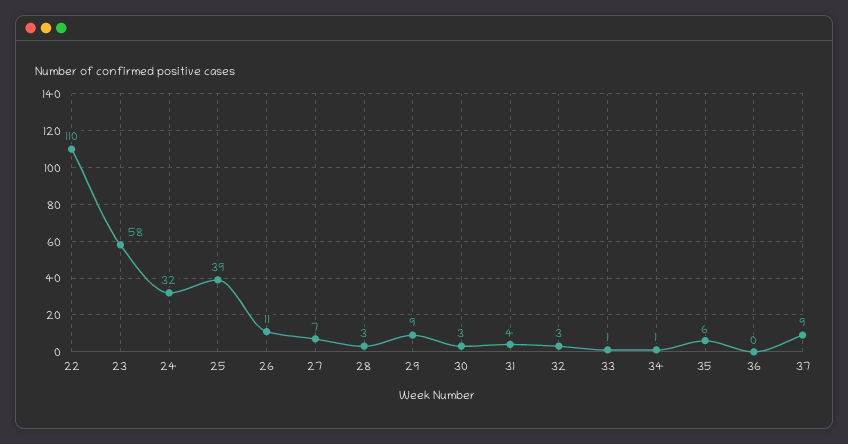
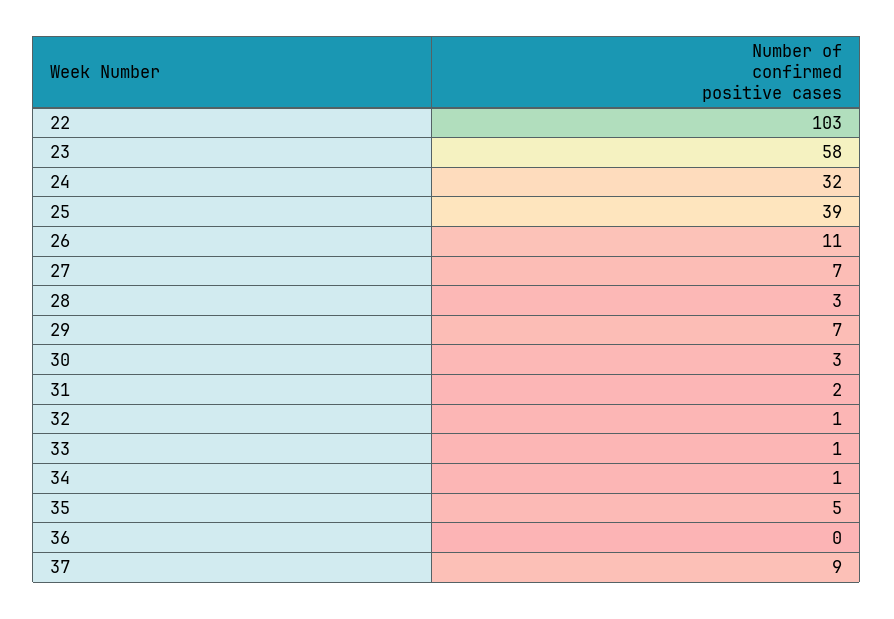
22: 110 -> 103
29: 9 -> 7
31: 4 -> 2
32: 3 -> 1
35: 6 -> 5

